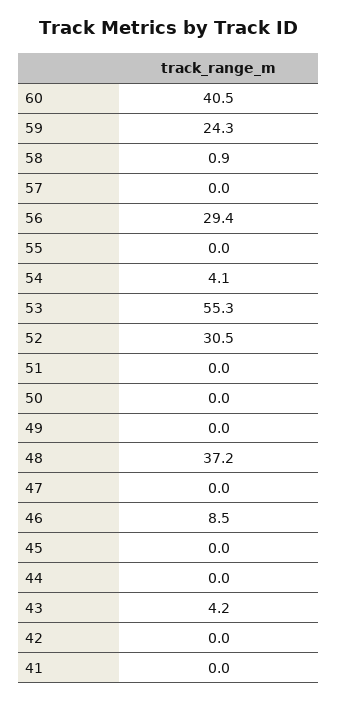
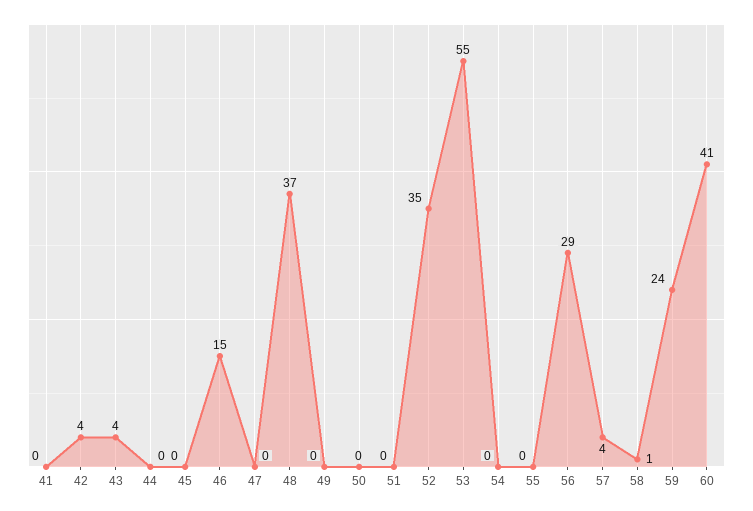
57: 0 -> 4
54: 4.1 -> 0
52: 30.5 -> 35
46: 8.5 -> 15
42: 0 -> 4

